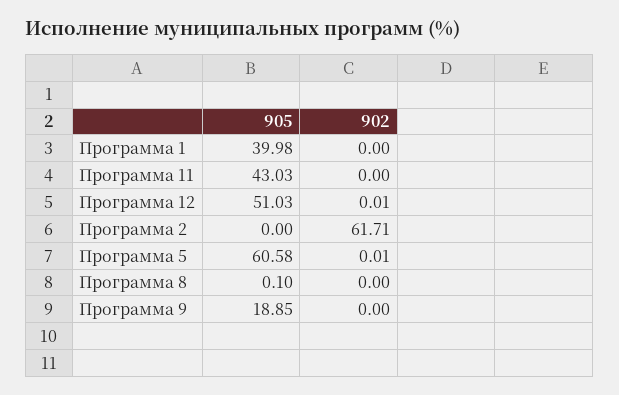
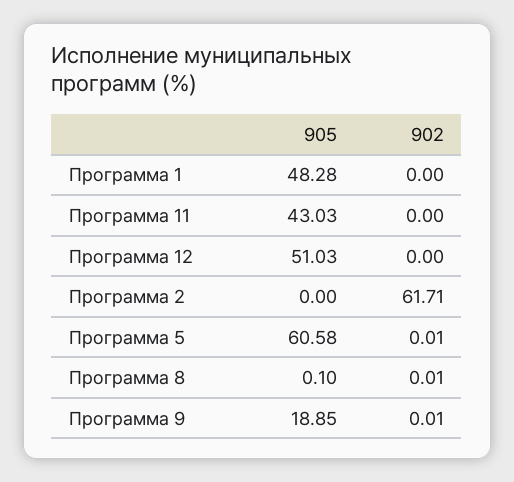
905, Программа 1: 39.98 -> 48.28
902, Программа 12: 0.01 -> 0
902, Программа 8: 0 -> 0.01
902, Программа 9: 0 -> 0.01

